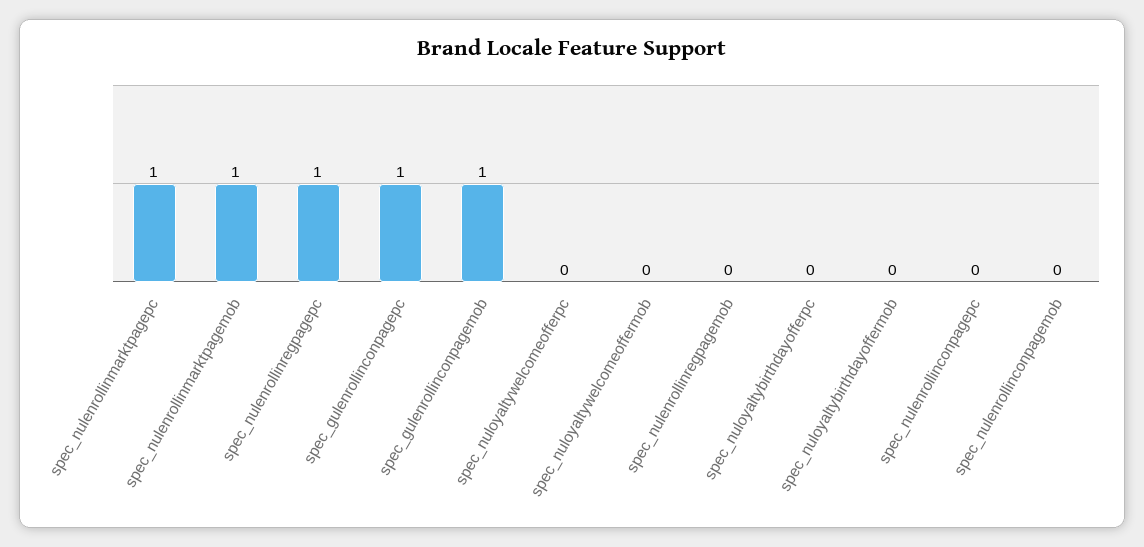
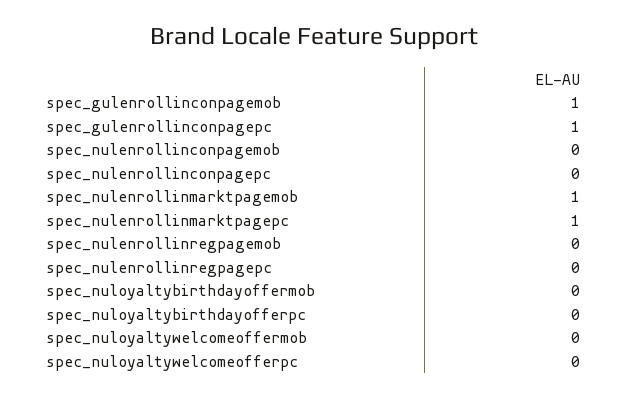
spec_nulenrollinregpagepc: 1 -> 0

